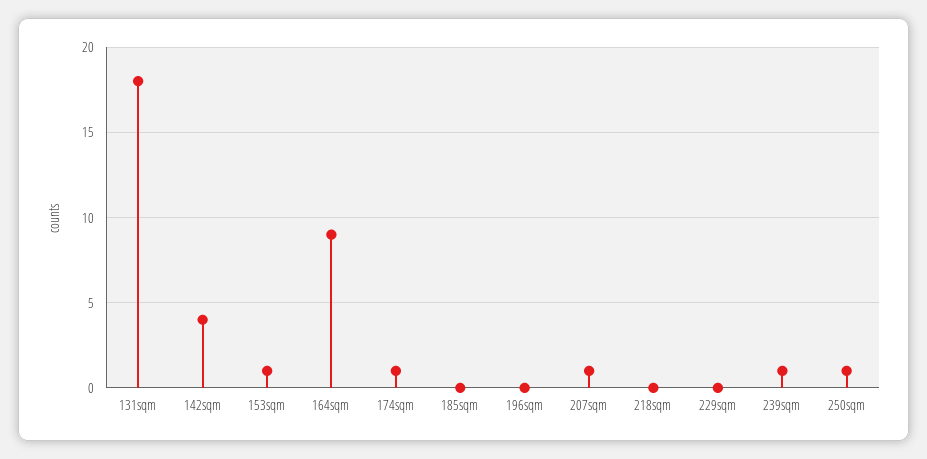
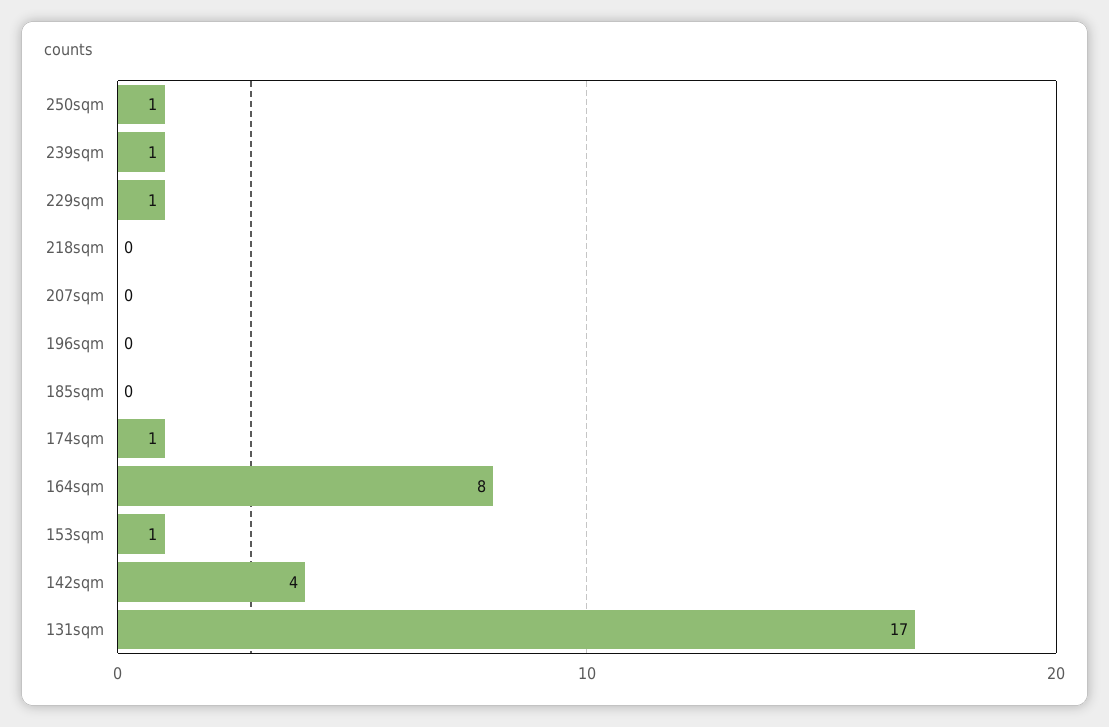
131sqm: 18 -> 17
164sqm: 9 -> 8
207sqm: 1 -> 0
229sqm: 0 -> 1

